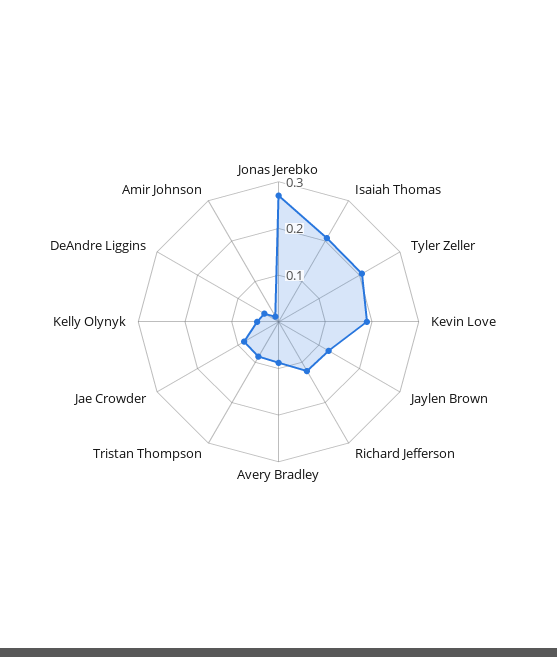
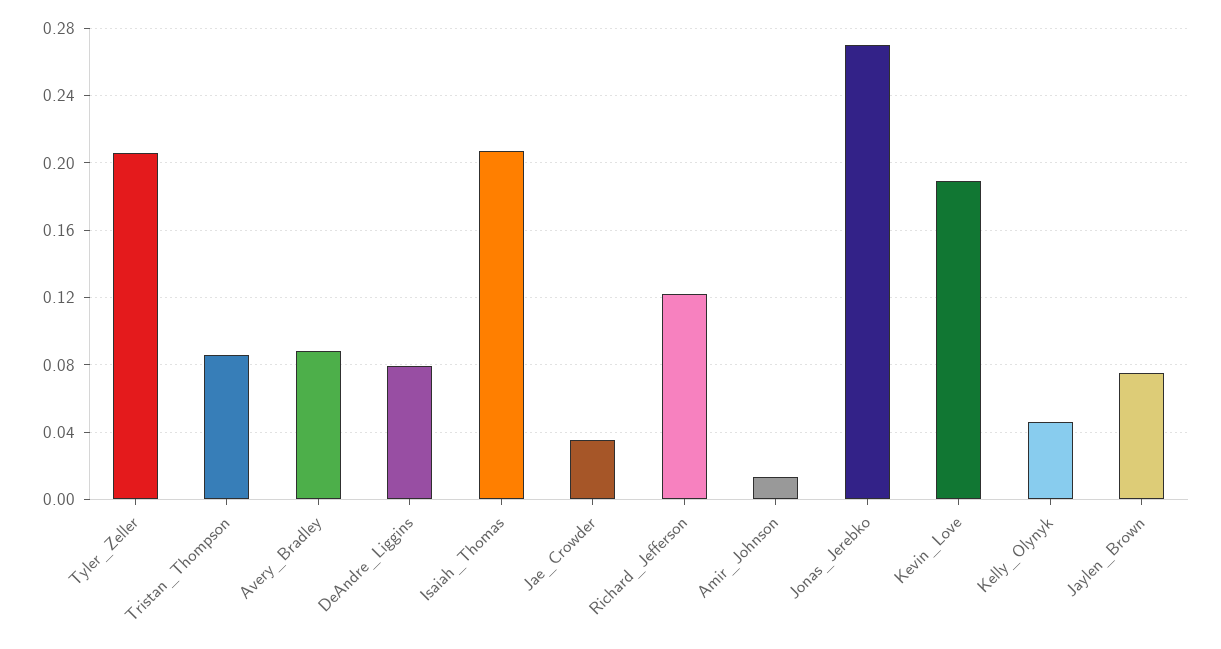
Jaylen Brown: 0.12 -> 0.075
Jae Crowder: 0.08 -> 0.035
DeAndre Liggins: 0.04 -> 0.08

